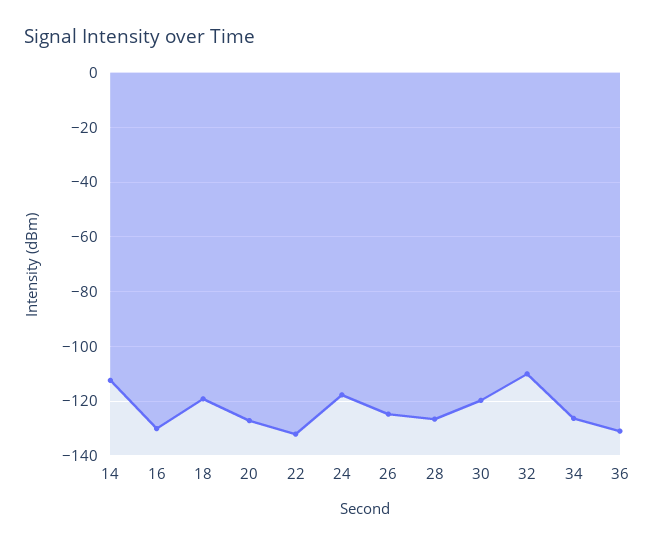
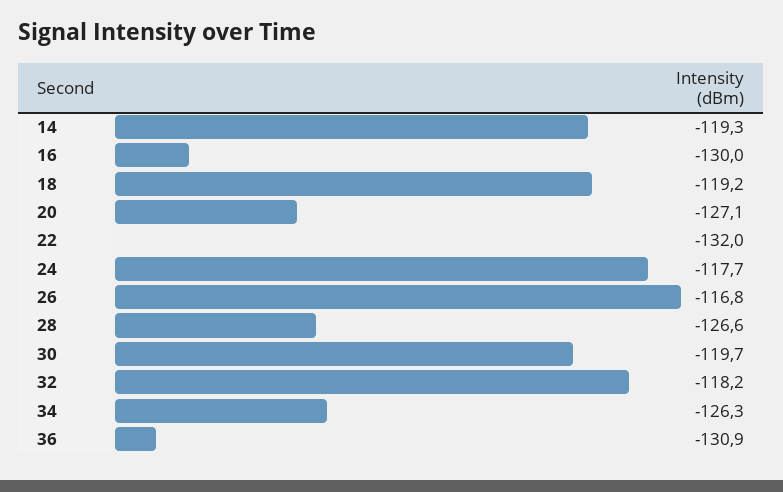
14: -112.5 -> -119.3
26: -125 -> -116.8
32: -110 -> -118.2

